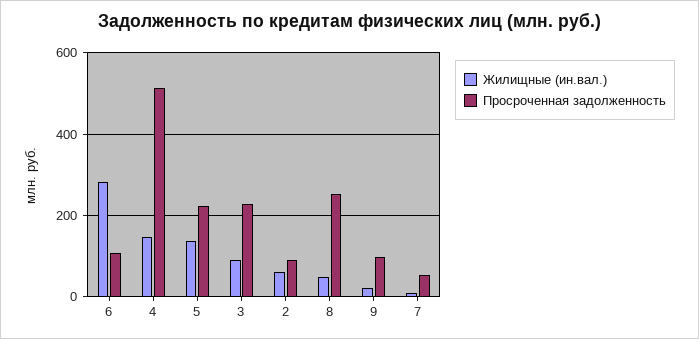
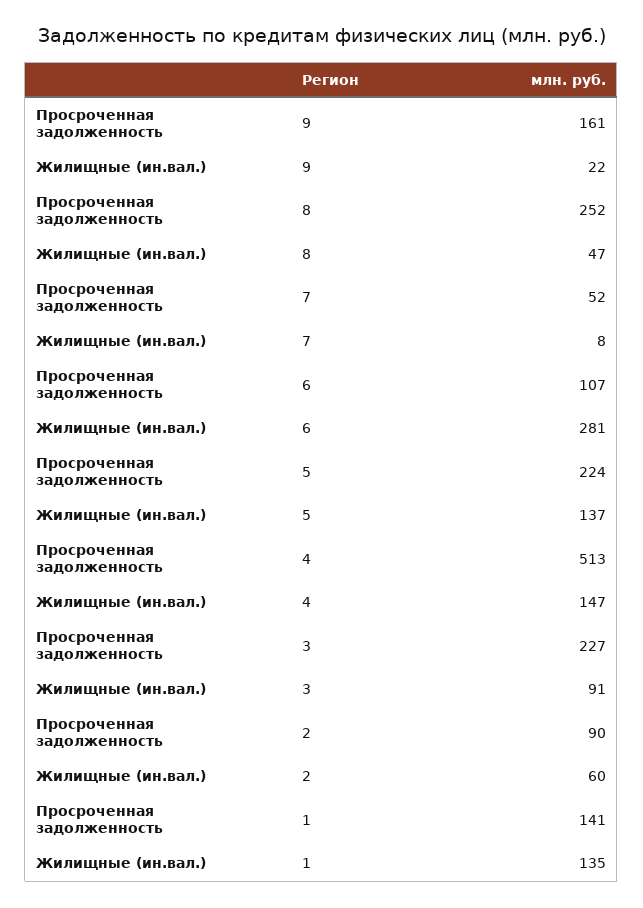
Просроченная задолженность, 9: 100 -> 161
Просроченная задолженность, 1: none -> 141
Жилищные (ин.вал.), 1: none -> 135

